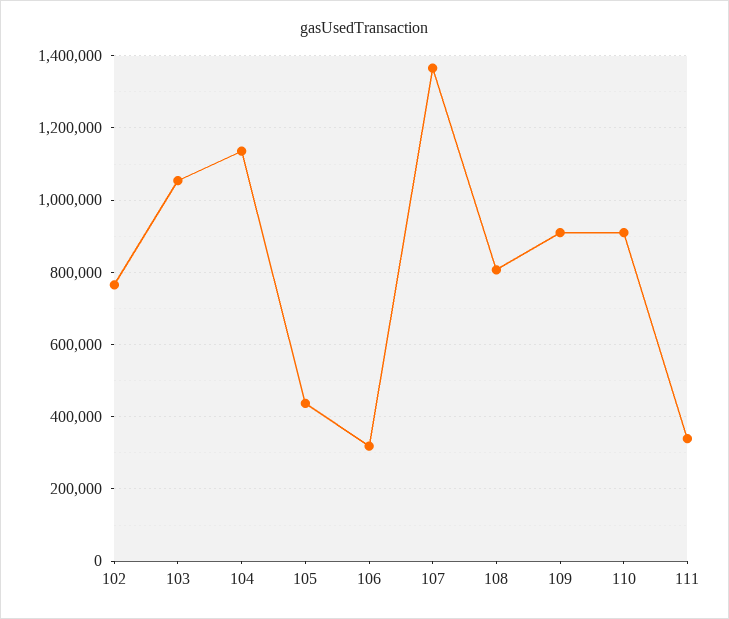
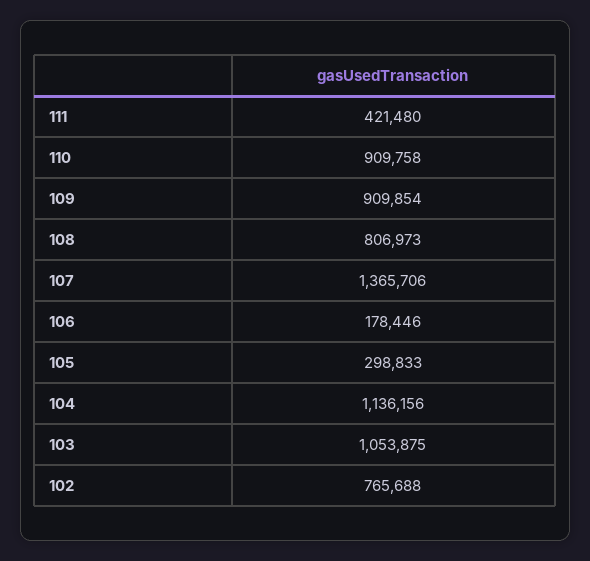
105: 440000 -> 298833
106: 320000 -> 178446
111: 340000 -> 421480

